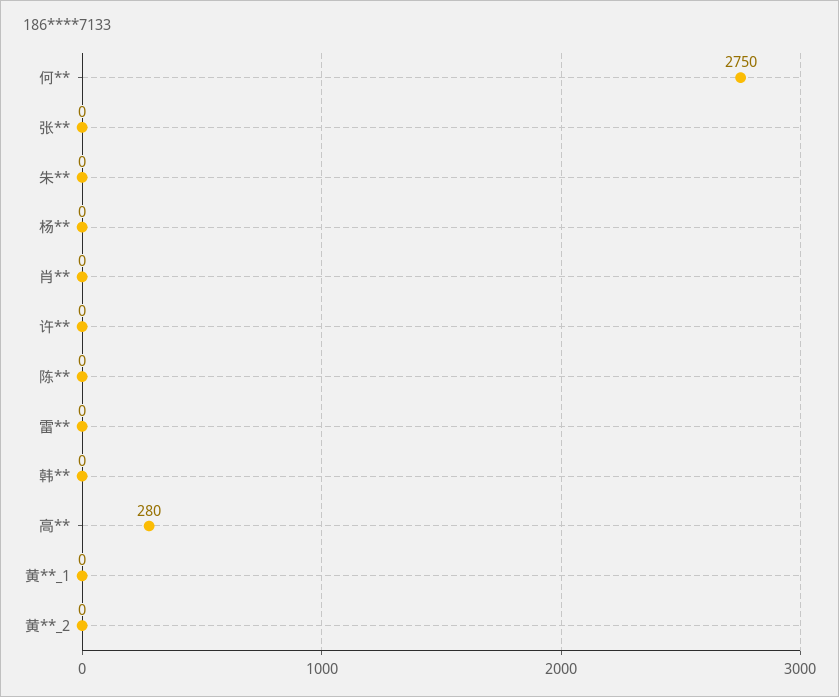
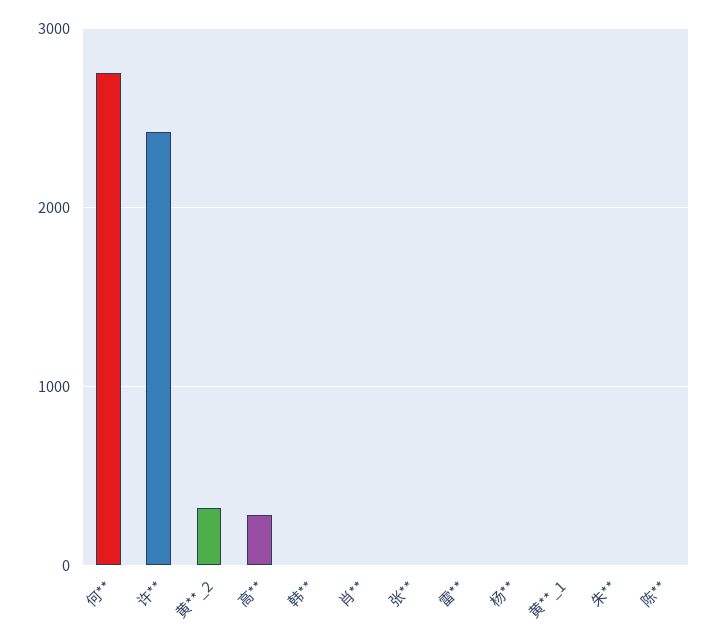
许**: 0 -> 2400
黄**_2: 0 -> 300

